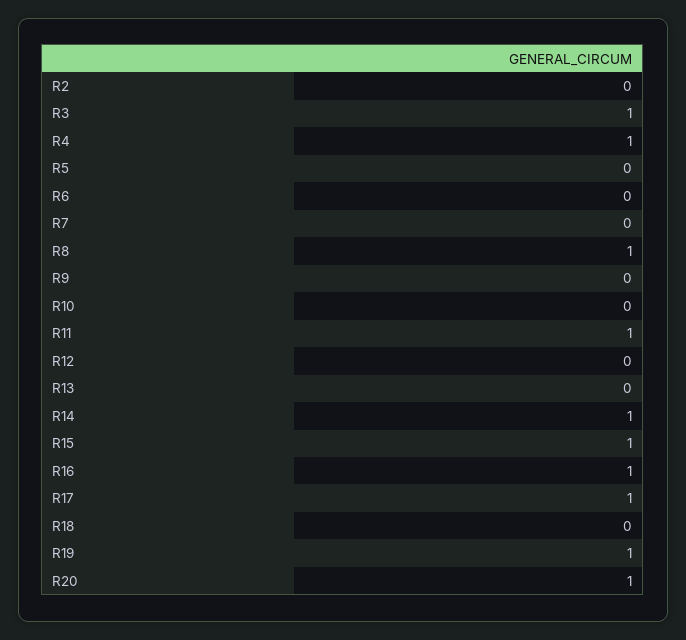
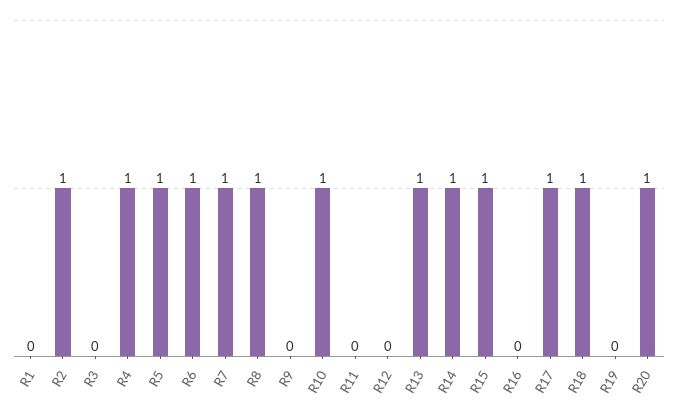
R2: 0 -> 1
R3: 1 -> 0
R5: 0 -> 1
R6: 0 -> 1
R7: 0 -> 1
R10: 0 -> 1
R11: 1 -> 0
R13: 0 -> 1
R16: 1 -> 0
R18: 0 -> 1
R19: 1 -> 0
R1: none -> 0

